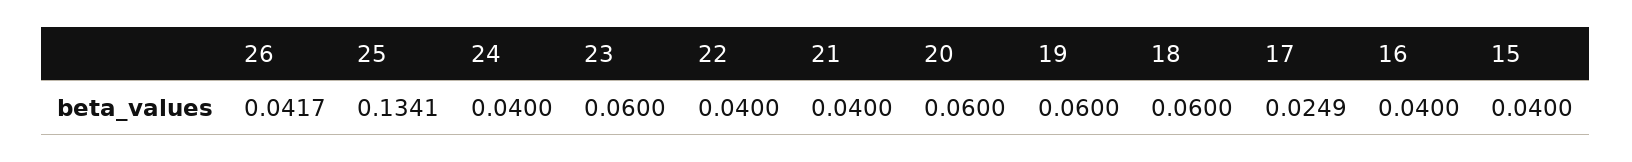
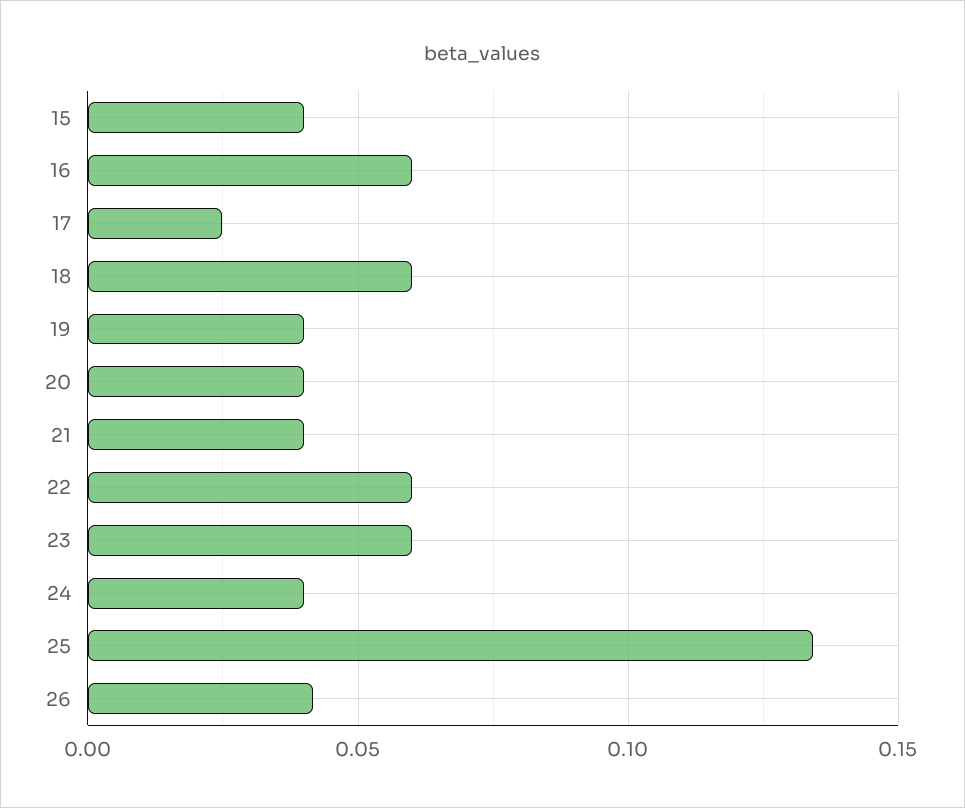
22: 0.04 -> 0.06
20: 0.06 -> 0.04
19: 0.06 -> 0.04
16: 0.04 -> 0.06

